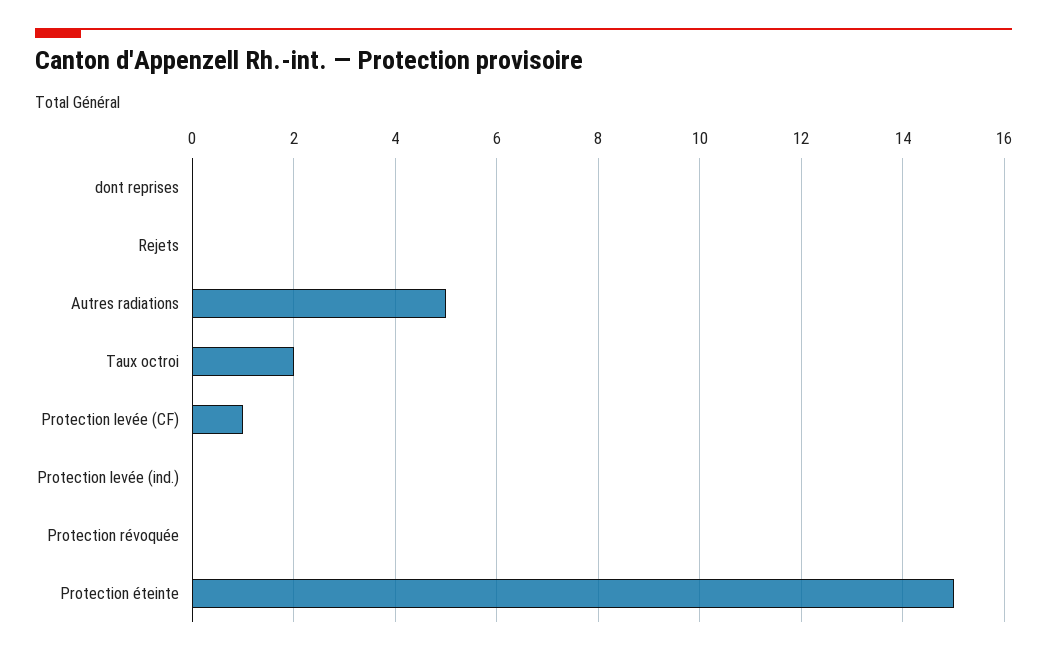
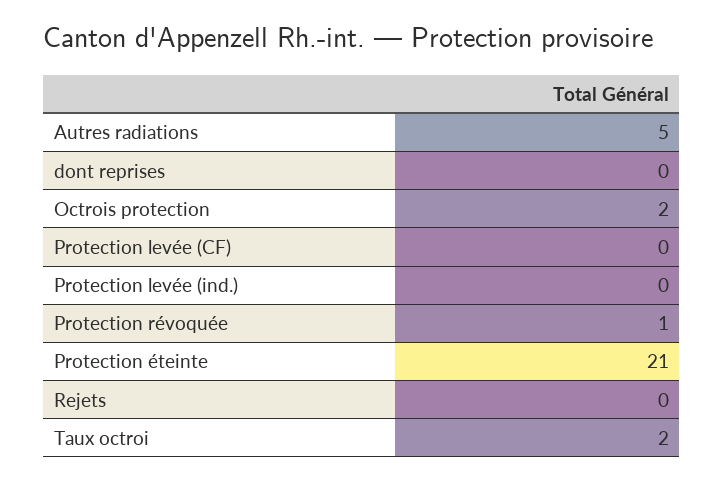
Protection levée (CF): 1 -> 0
Protection révoquée: 0 -> 1
Protection éteinte: 15 -> 21
Octrois protection: none -> 2

